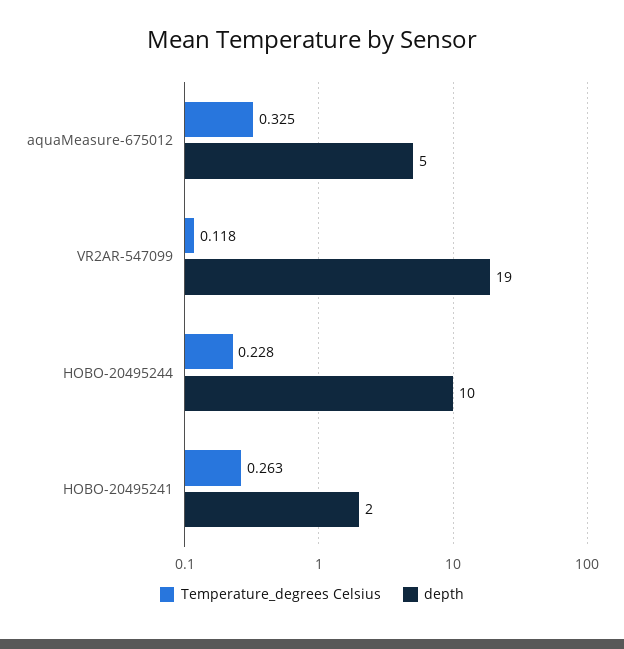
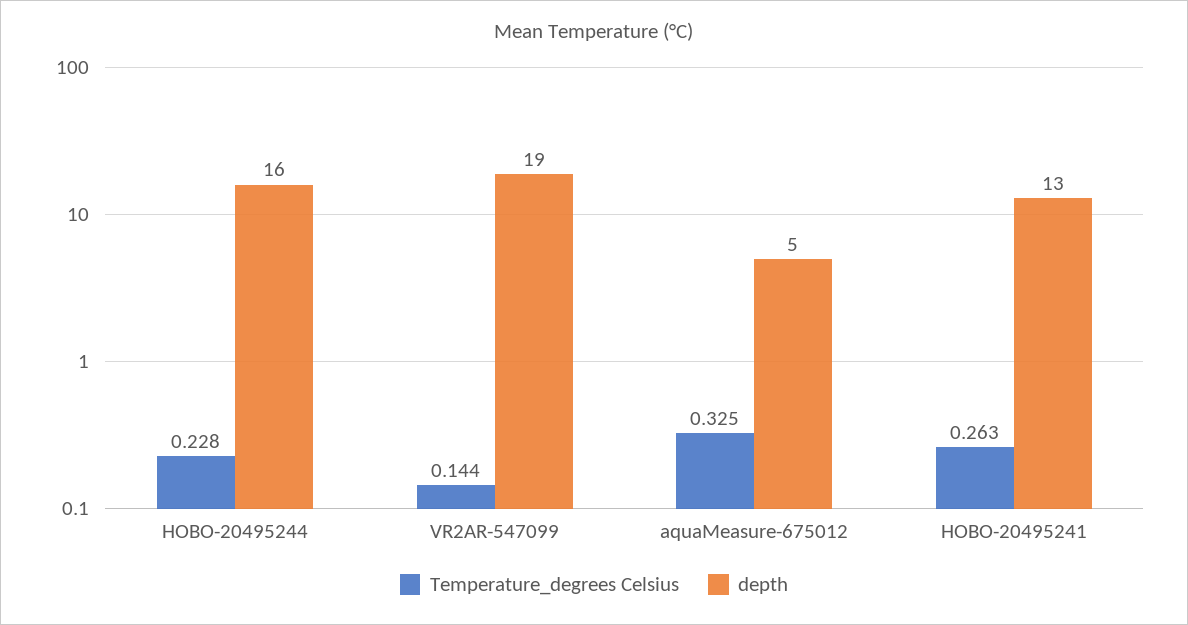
Temperature_degrees Celsius, VR2AR-547099: 0.118 -> 0.144
depth, HOBO-20495244: 10 -> 16
depth, HOBO-20495241: 2 -> 13

